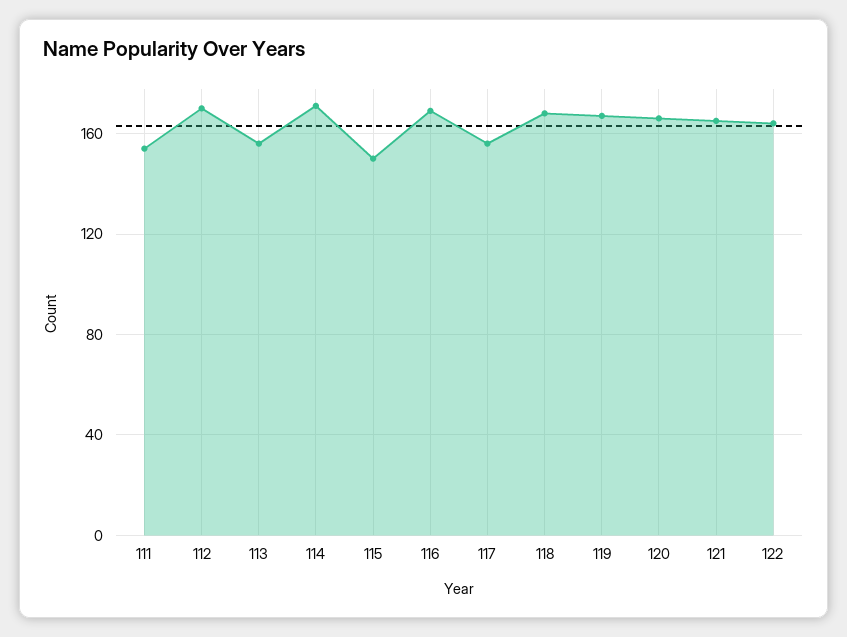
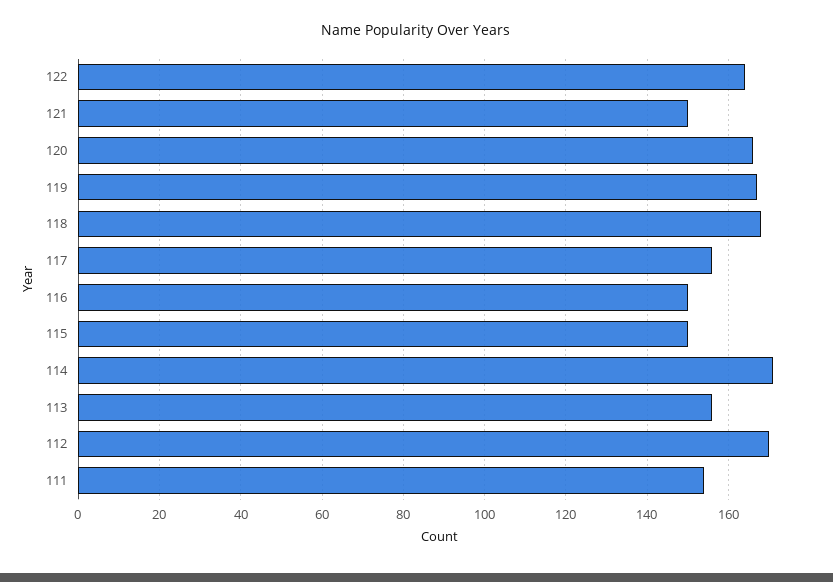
116: 170 -> 150
121: 165 -> 150

